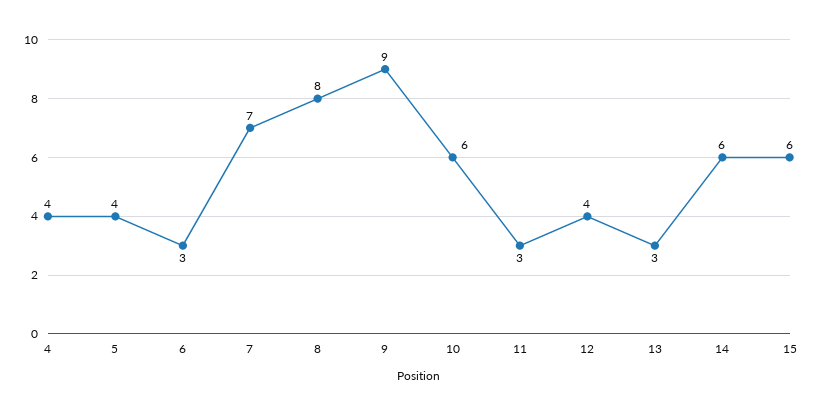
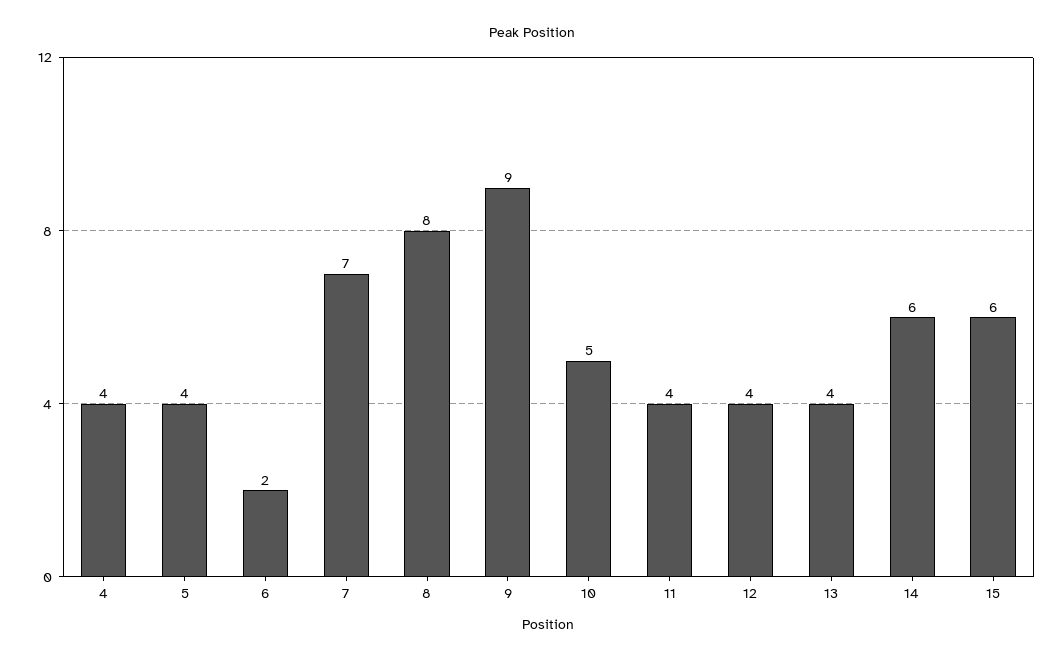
6: 3 -> 2
10: 6 -> 5
11: 3 -> 4
13: 3 -> 4

